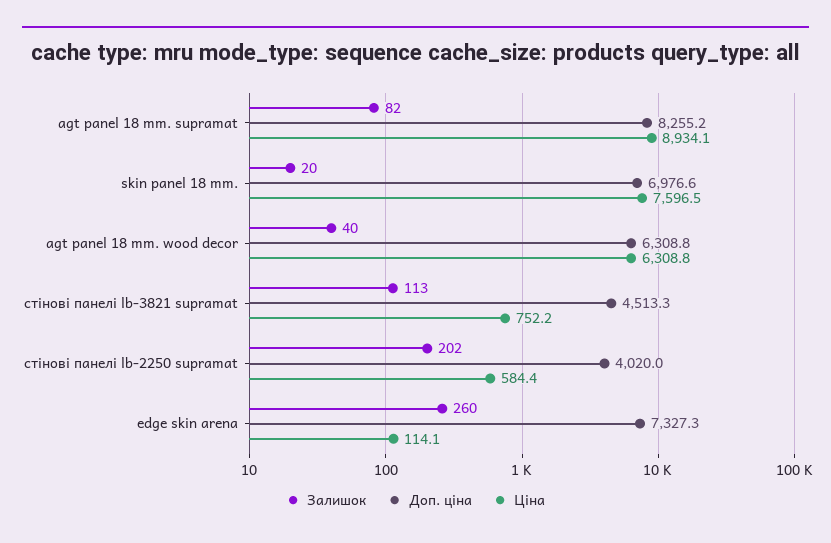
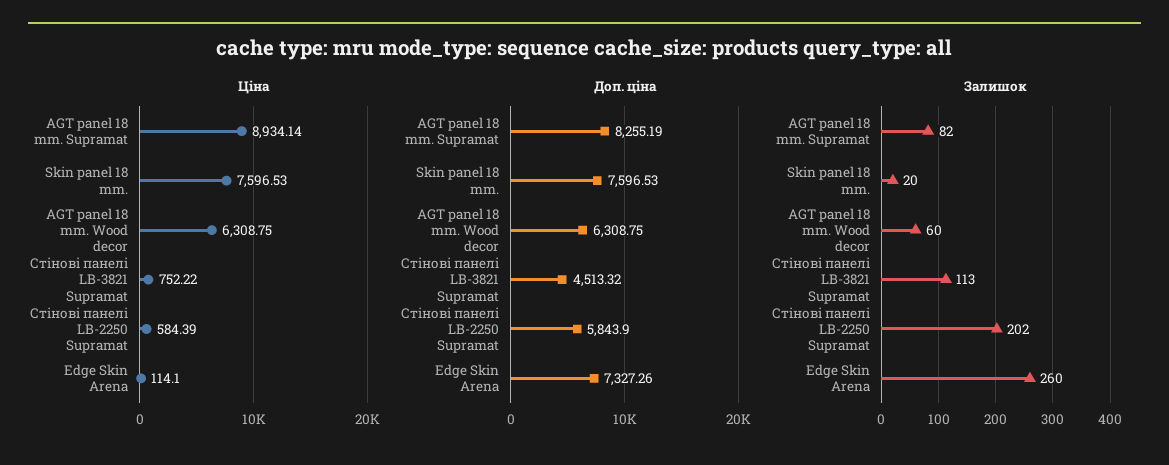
Доп. ціна, skin panel 18 mm.: 6976.6 -> 7596.53
Залишок, agt panel 18 mm. wood decor: 40 -> 60
Доп. ціна, стінові панелі lb-2250 supramat: 4020 -> 5843.9

